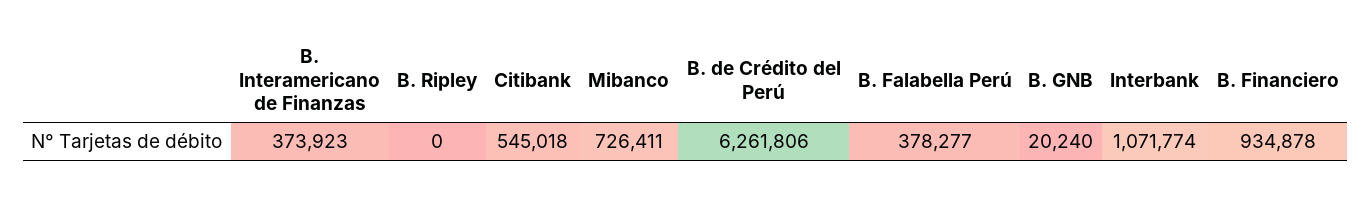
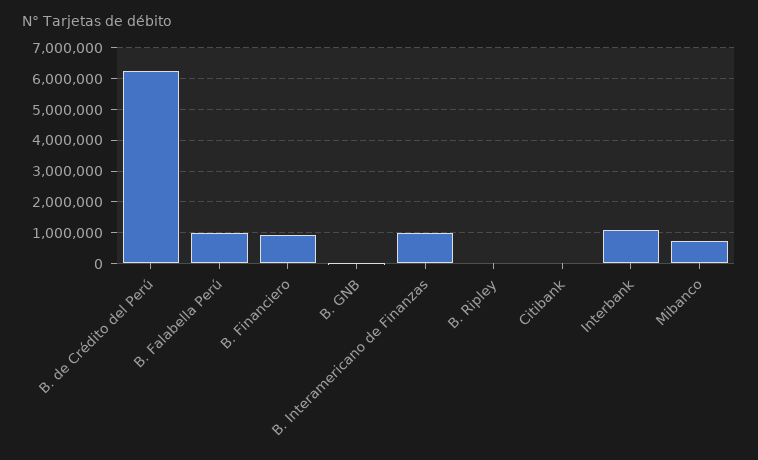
B. Interamericano de Finanzas: 373923 -> 1000000
Citibank: 545018 -> 0
B. Falabella Perú: 378277 -> 1000000

